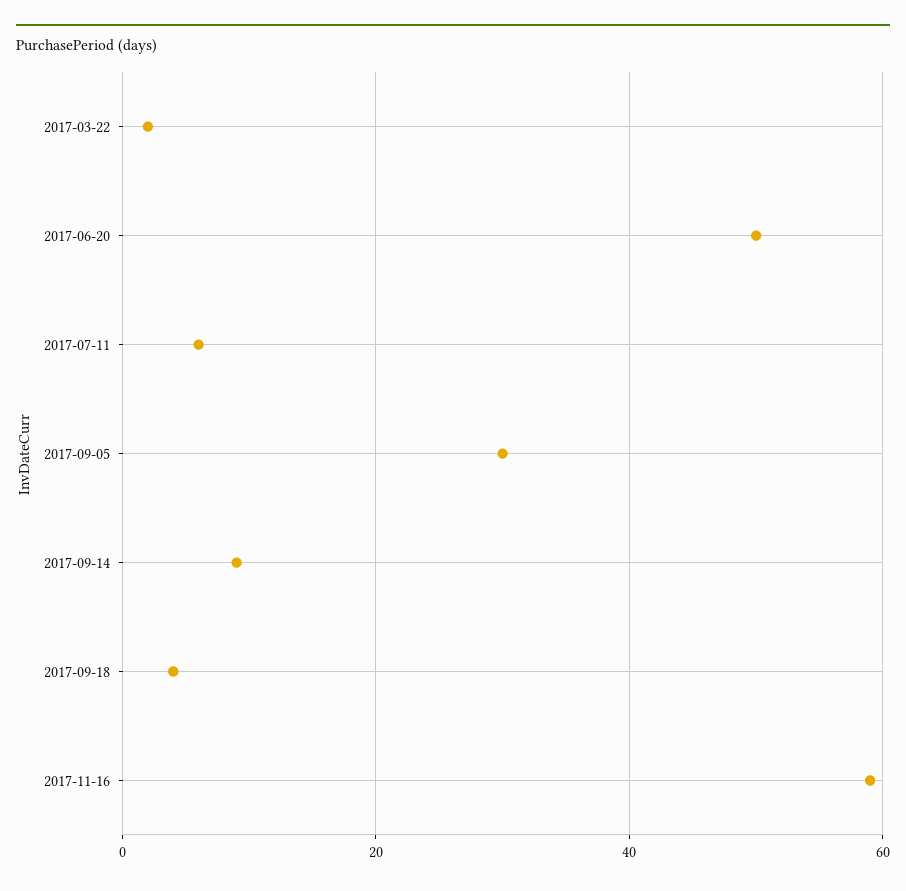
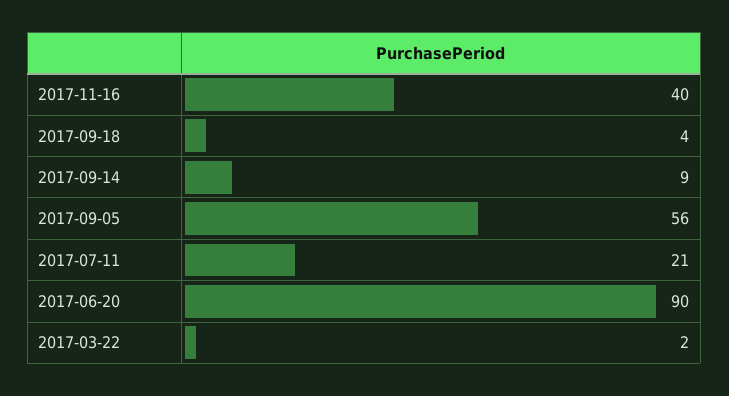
2017-06-20: 50 -> 90
2017-07-11: 5 -> 21
2017-09-05: 30 -> 56
2017-11-16: 60 -> 40

